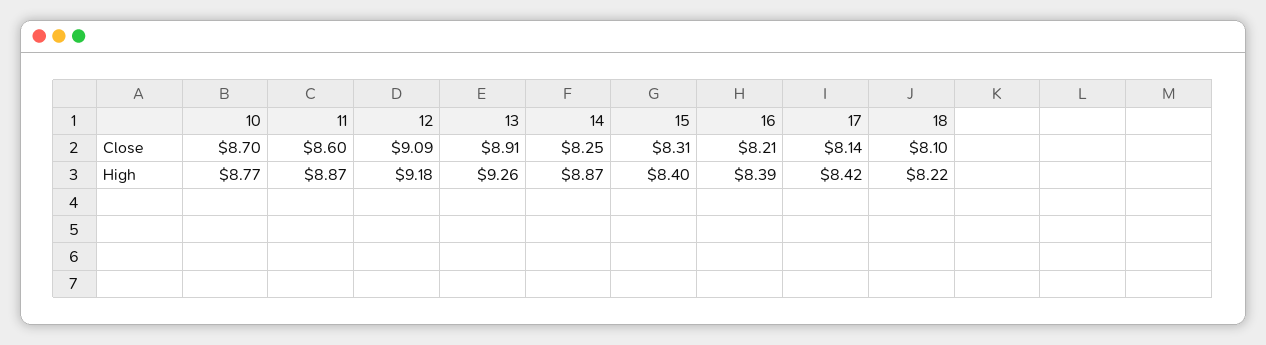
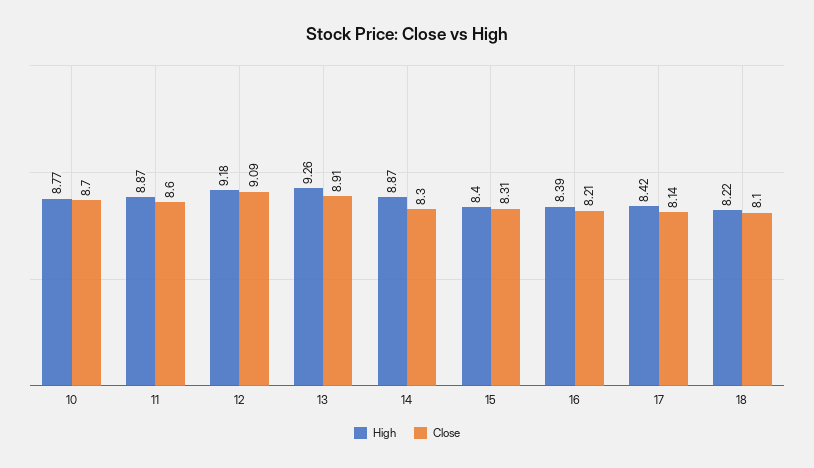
Close, 14: 8.25 -> 8.3

